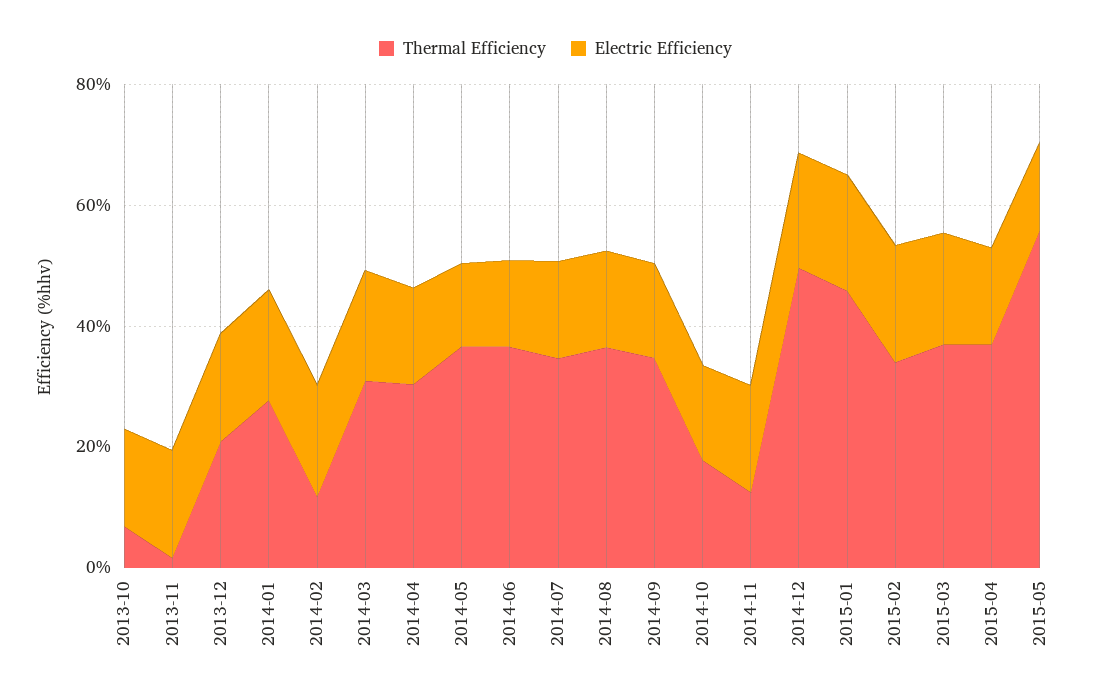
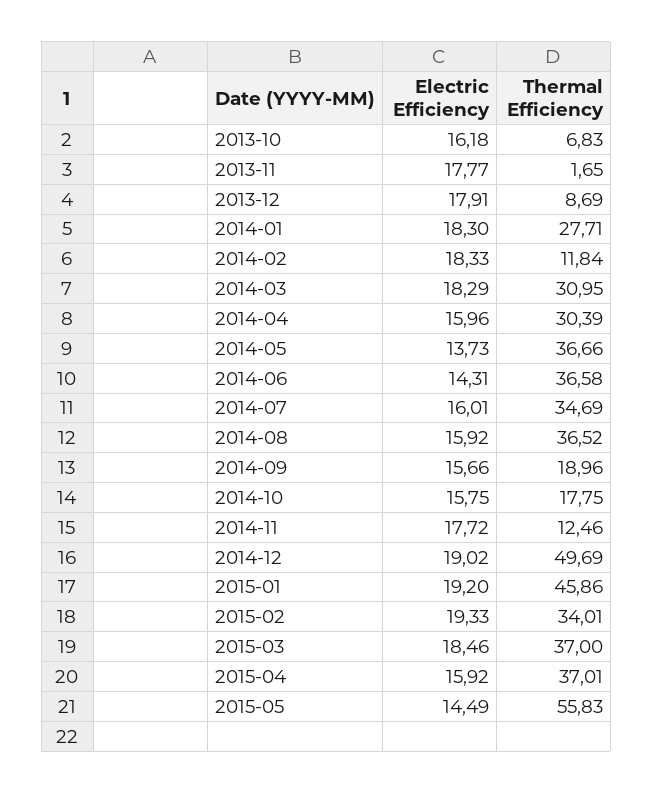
Thermal Efficiency, 2013-12: 20 -> 8.69
Thermal Efficiency, 2014-09: 35 -> 18.96

